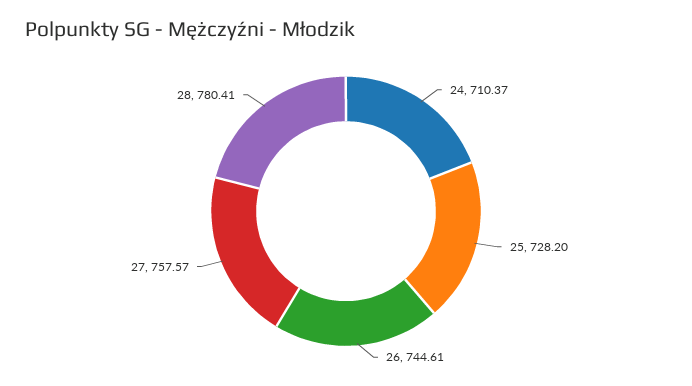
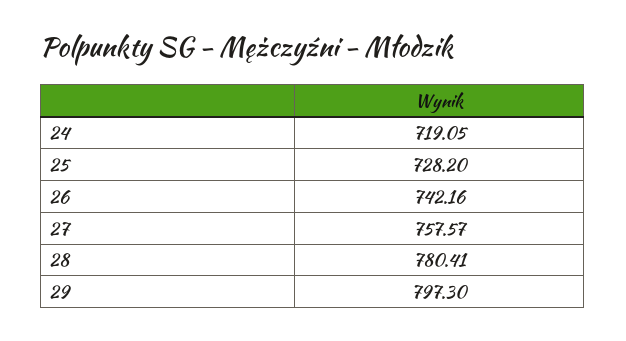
24: 710.37 -> 719.05
26: 744.61 -> 742.16
29: none -> 797.3

